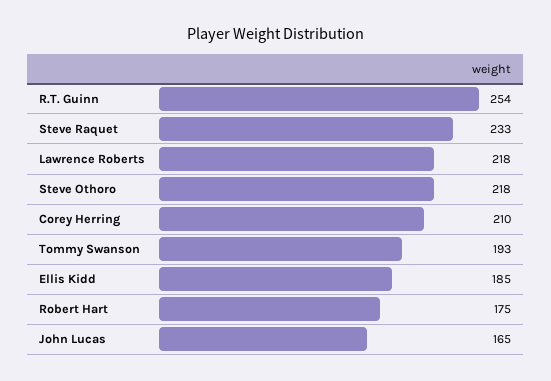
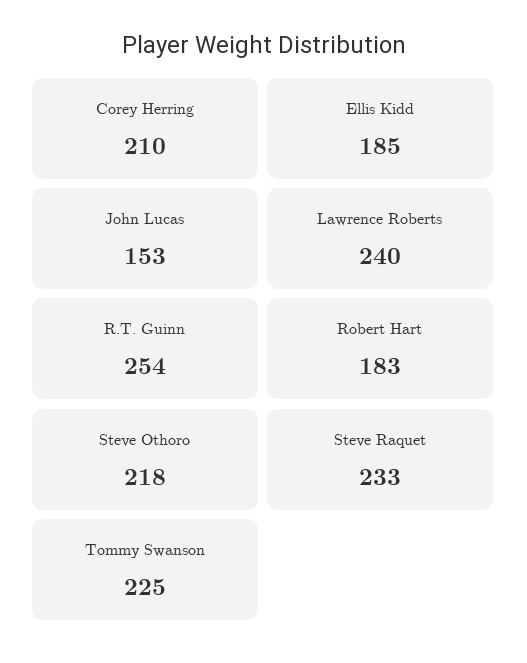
Lawrence Roberts: 218 -> 240
Tommy Swanson: 193 -> 225
Robert Hart: 175 -> 183
John Lucas: 165 -> 153

